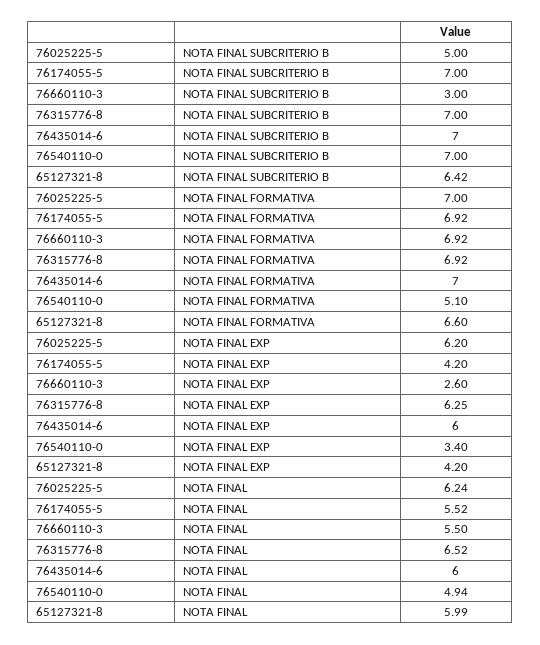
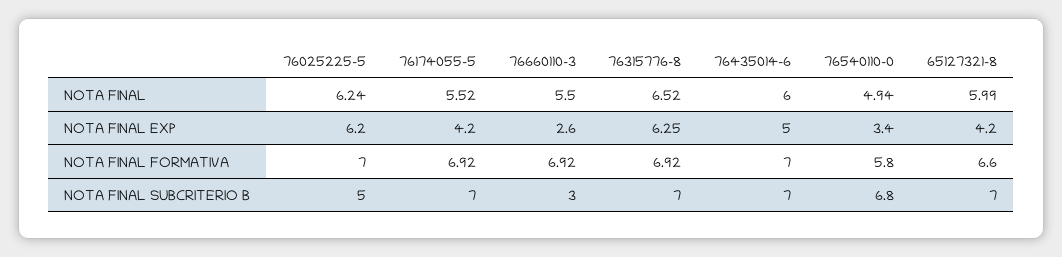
76540110-0, NOTA FINAL SUBCRITERIO B: 7 -> 6.8
65127321-8, NOTA FINAL SUBCRITERIO B: 6.42 -> 7
76540110-0, NOTA FINAL FORMATIVA: 5.1 -> 5.8
76435014-6, NOTA FINAL EXP: 6 -> 5

